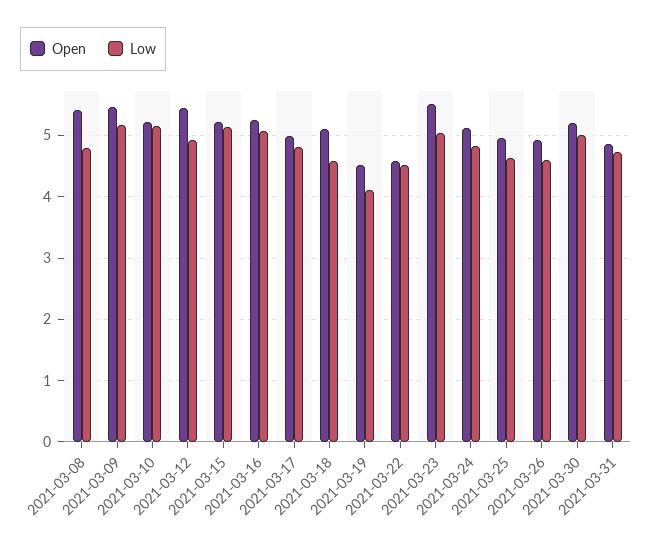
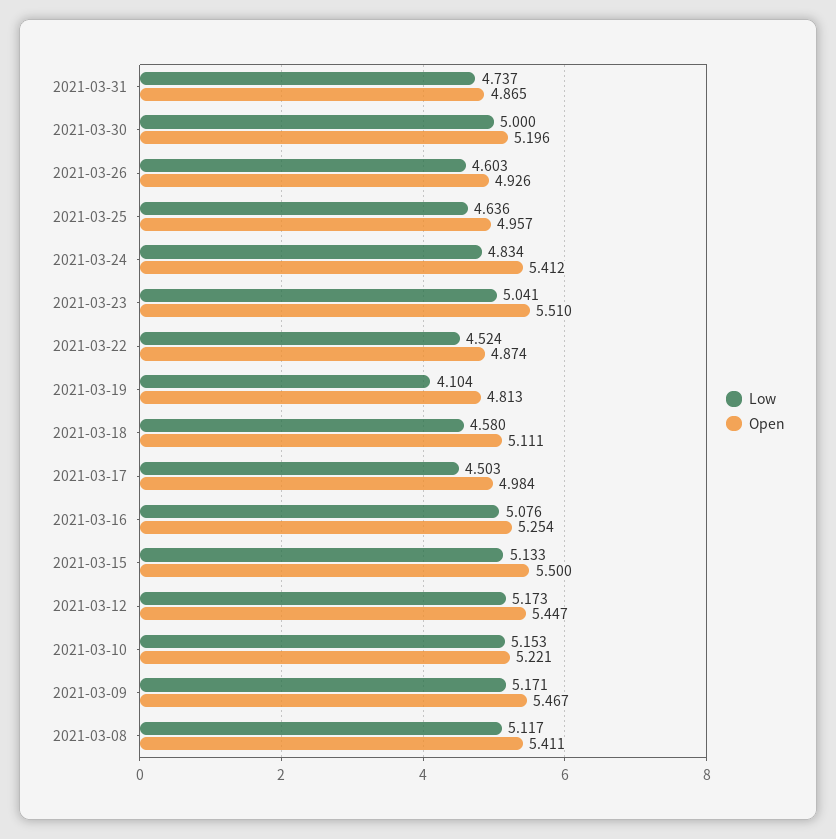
Low, 2021-03-08: 4.8 -> 5.117
Low, 2021-03-12: 4.9 -> 5.173
Open, 2021-03-15: 5.2 -> 5.5
Low, 2021-03-17: 4.8 -> 4.503
Open, 2021-03-19: 4.5 -> 4.813
Open, 2021-03-22: 4.6 -> 4.874
Open, 2021-03-24: 5.1 -> 5.412

